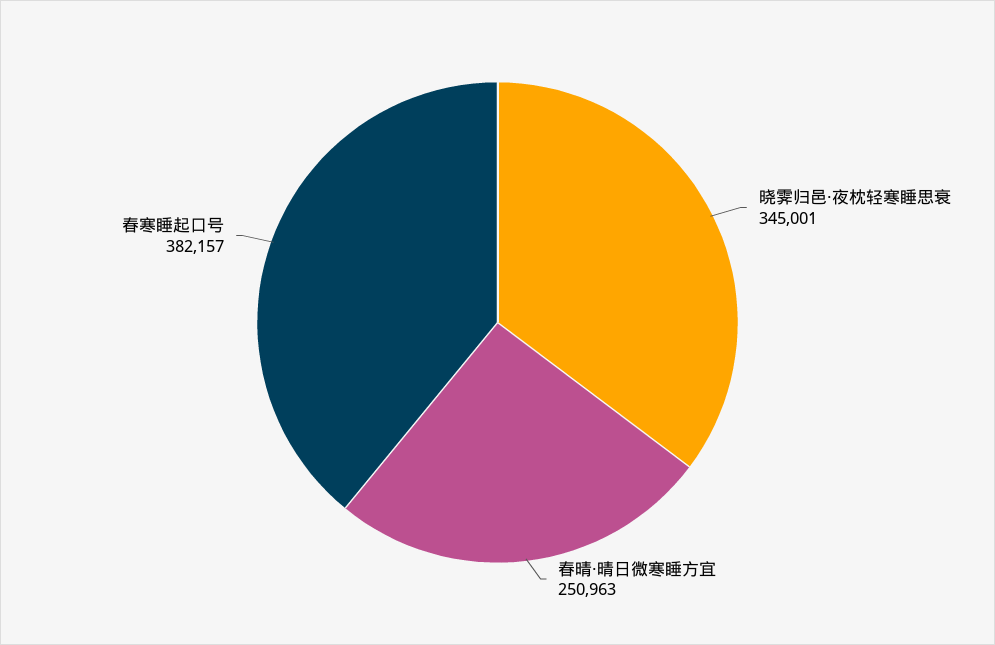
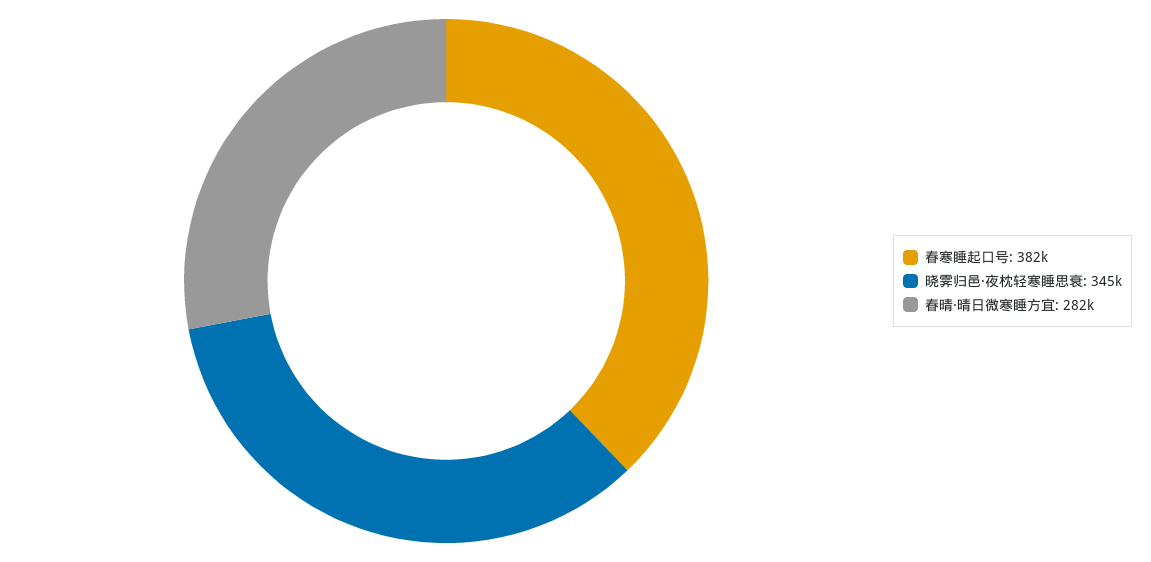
春晴·晴日微寒睡方宜: 250963 -> 282000

